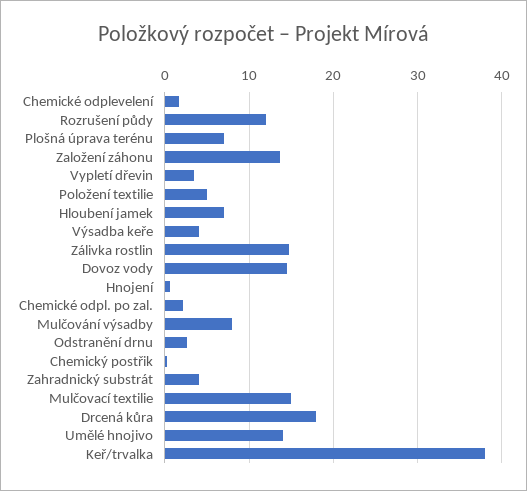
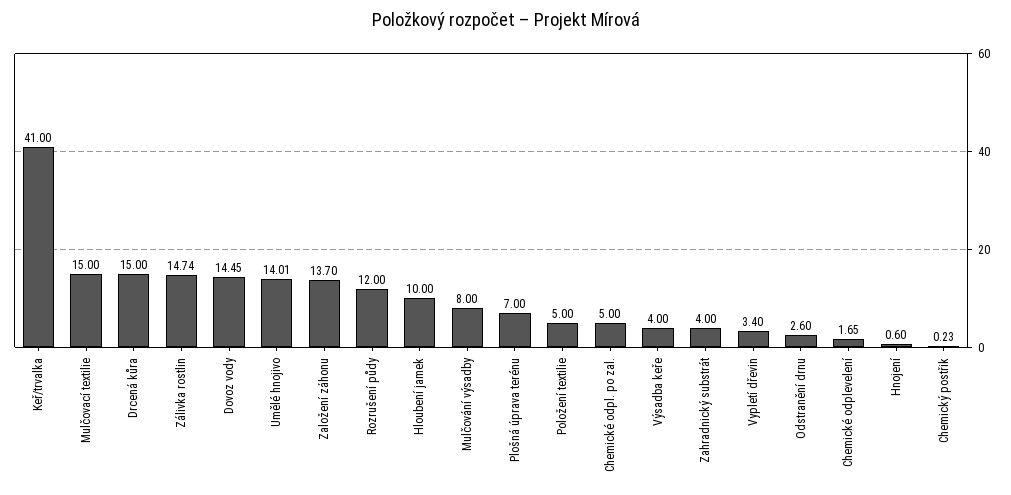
Hloubení jamek: 7 -> 10
Chemické odpl. po zal.: 2 -> 5
Drcená kůra: 18 -> 15
Keř/trvalka: 38 -> 41

